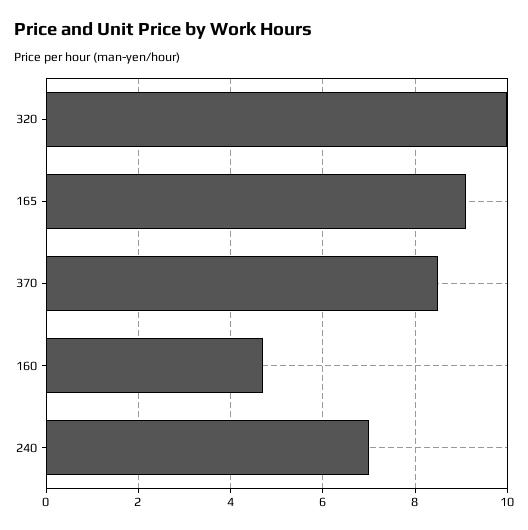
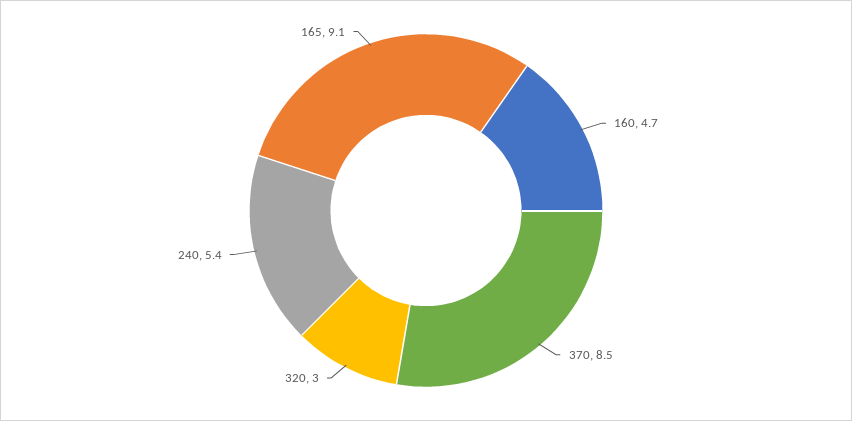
320: 10 -> 3
240: 7 -> 5.4

